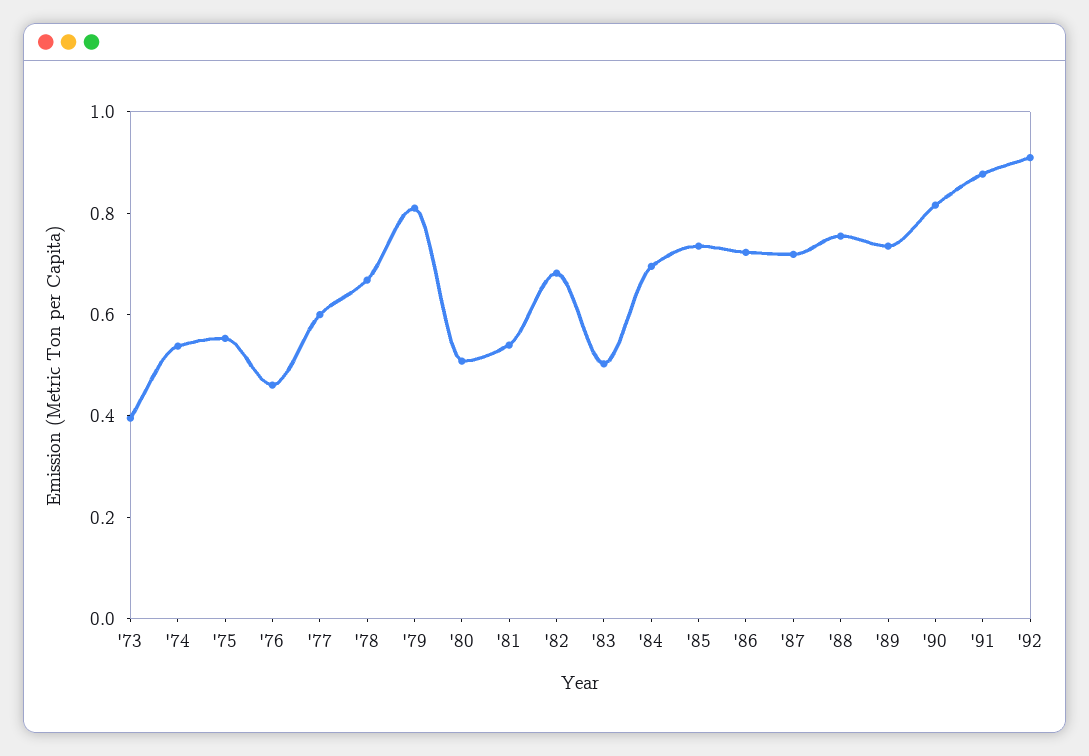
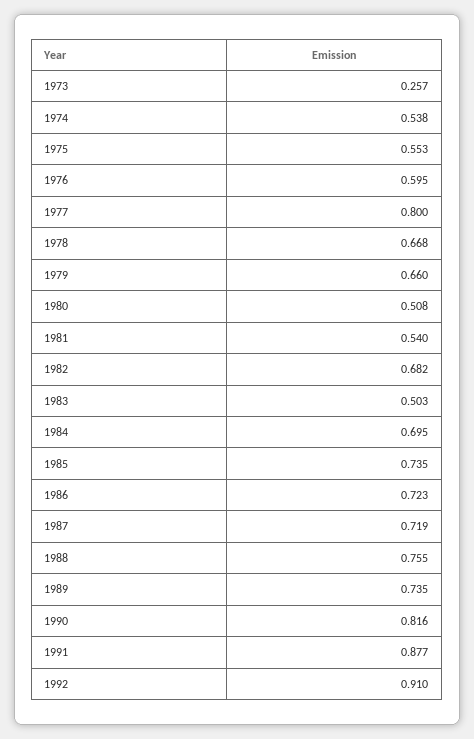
'73: 0.4 -> 0.257
'76: 0.45 -> 0.595
'77: 0.6 -> 0.8
'79: 0.8 -> 0.66

